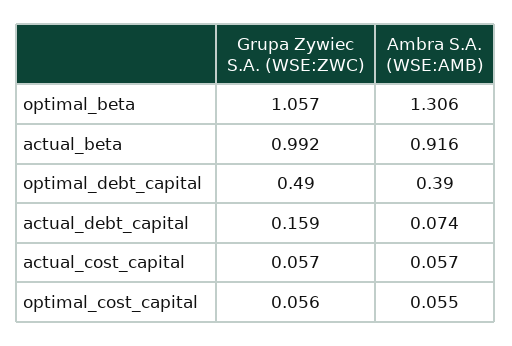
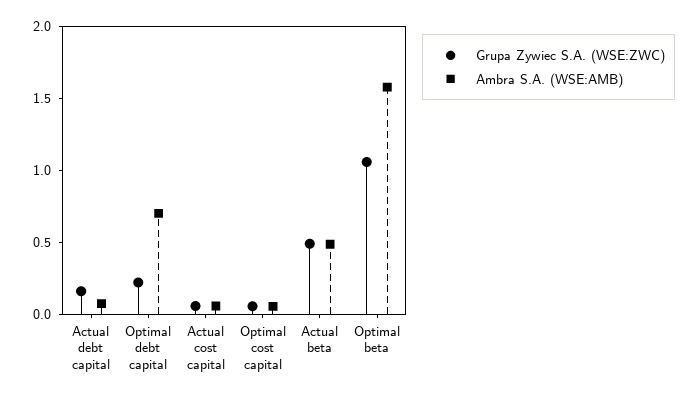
Ambra S.A. (WSE:AMB), optimal_beta: 1.306 -> 1.6
Grupa Zywiec S.A. (WSE:ZWC), actual_beta: 0.992 -> 0.5
Ambra S.A. (WSE:AMB), actual_beta: 0.916 -> 0.5
Grupa Zywiec S.A. (WSE:ZWC), optimal_debt_capital: 0.49 -> 0.2
Ambra S.A. (WSE:AMB), optimal_debt_capital: 0.39 -> 0.7

